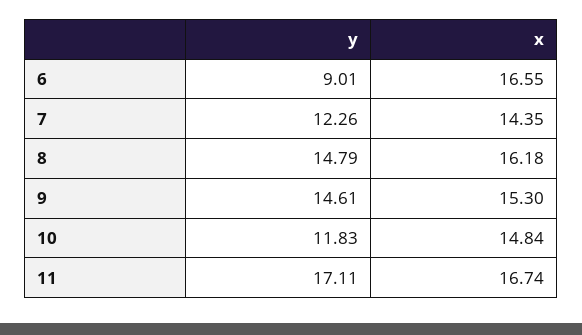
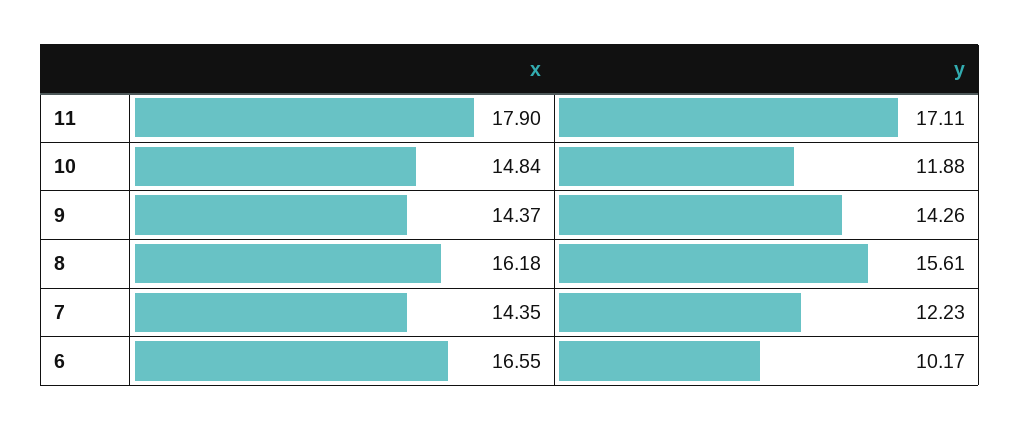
y, 6: 9.01 -> 10.17
y, 7: 12.26 -> 12.23
y, 8: 14.79 -> 15.61
y, 9: 14.61 -> 14.26
x, 9: 15.3 -> 14.37
y, 10: 11.83 -> 11.88
x, 11: 16.74 -> 17.9

